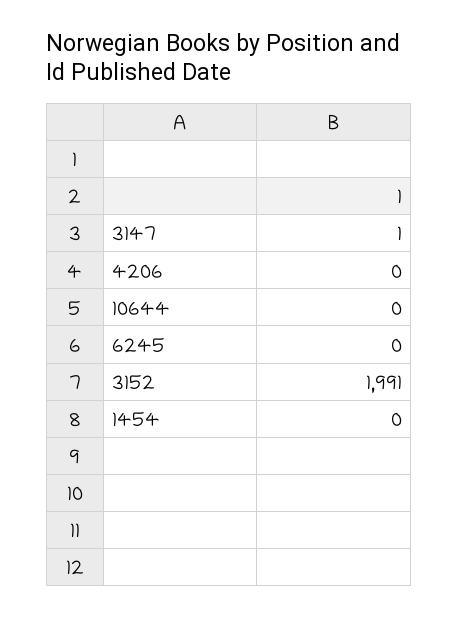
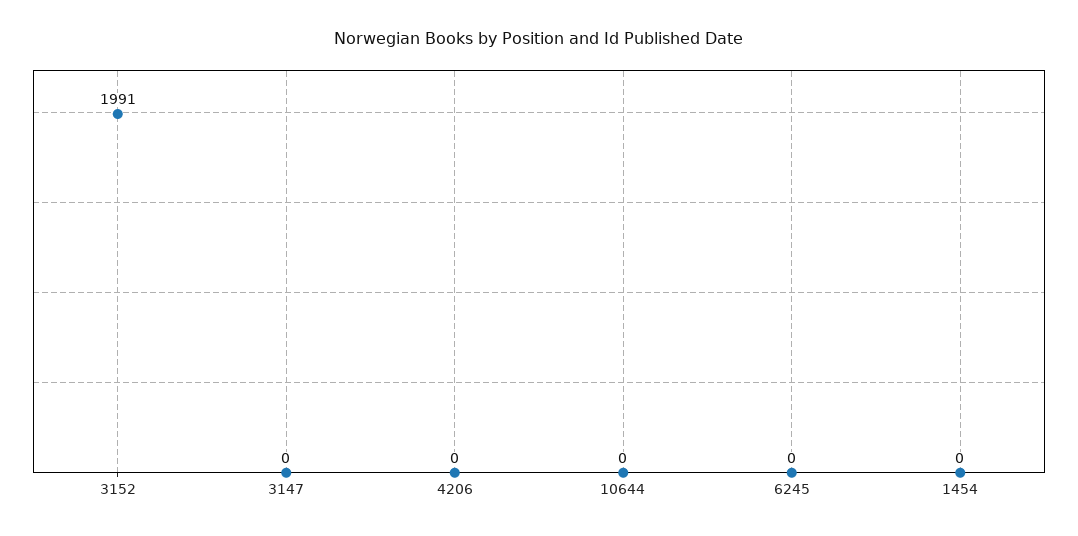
3147: 1 -> 0

